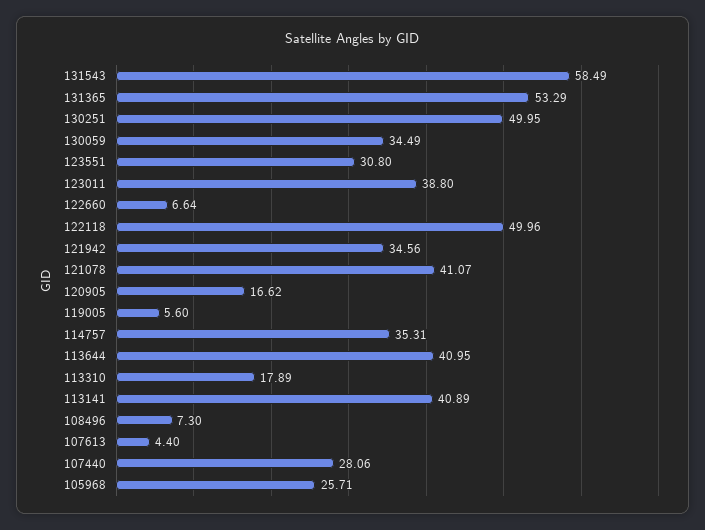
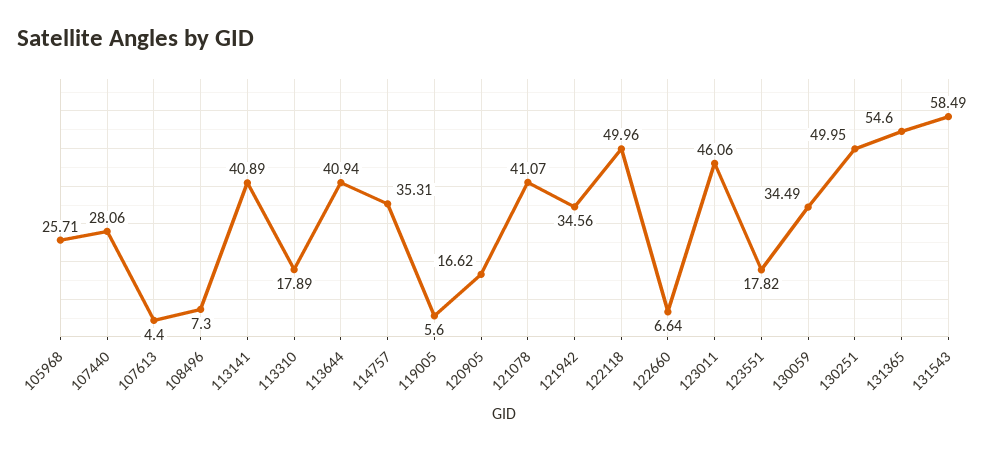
131365: 53.29 -> 54.6
123551: 30.8 -> 17.82
123011: 38.8 -> 46.06
113644: 40.95 -> 40.94

